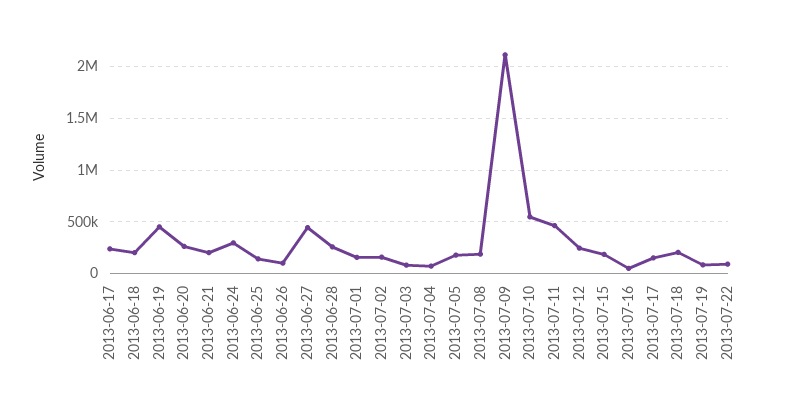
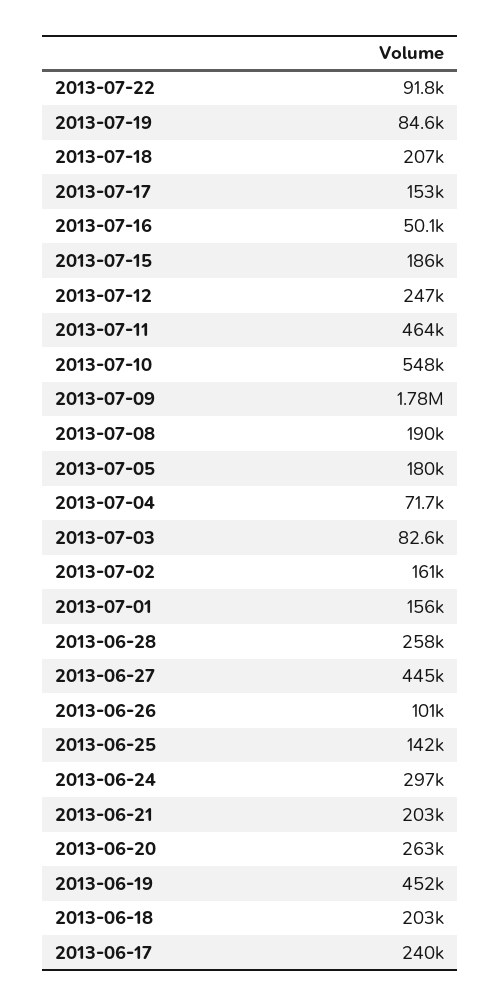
2013-07-09: 2100000 -> 1780000

